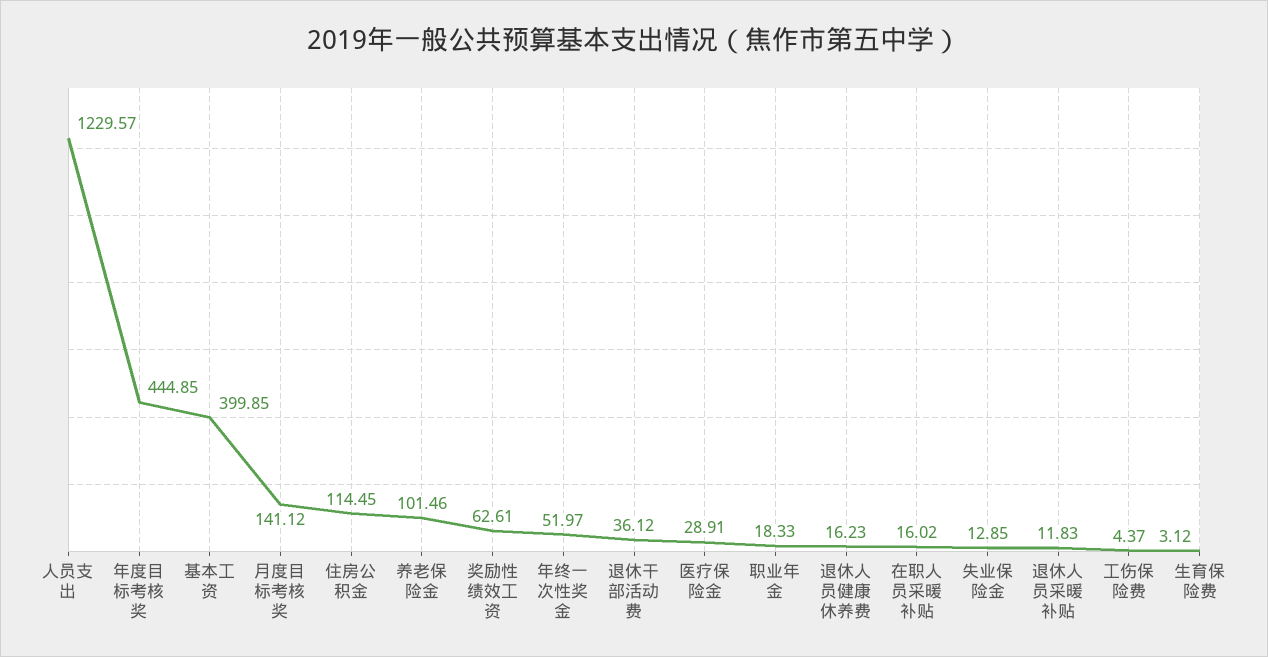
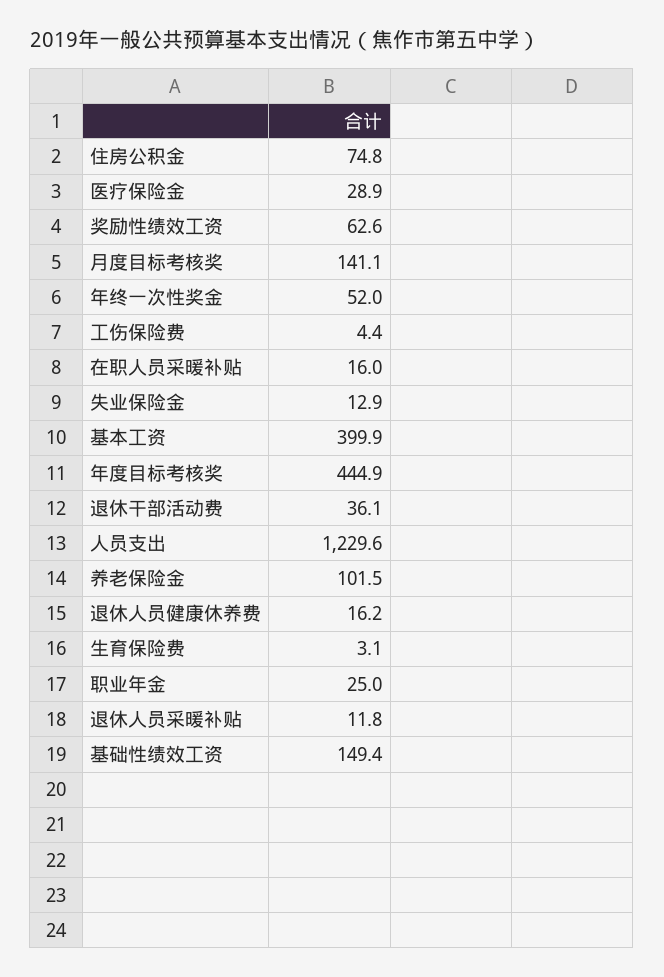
住房公积金: 114.45 -> 74.8
职业年金: 18.33 -> 25
基础性绩效工资: none -> 149.4

